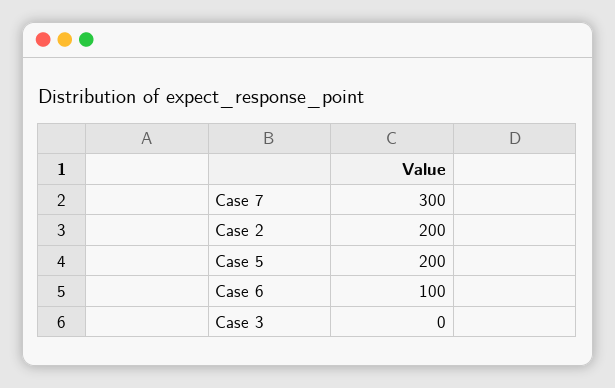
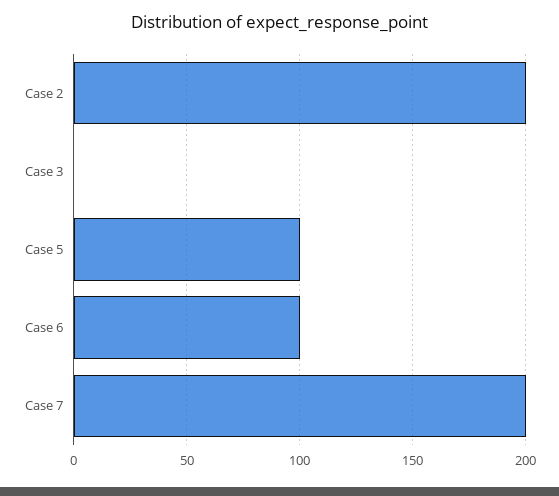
Case 7: 300 -> 200
Case 5: 200 -> 100

